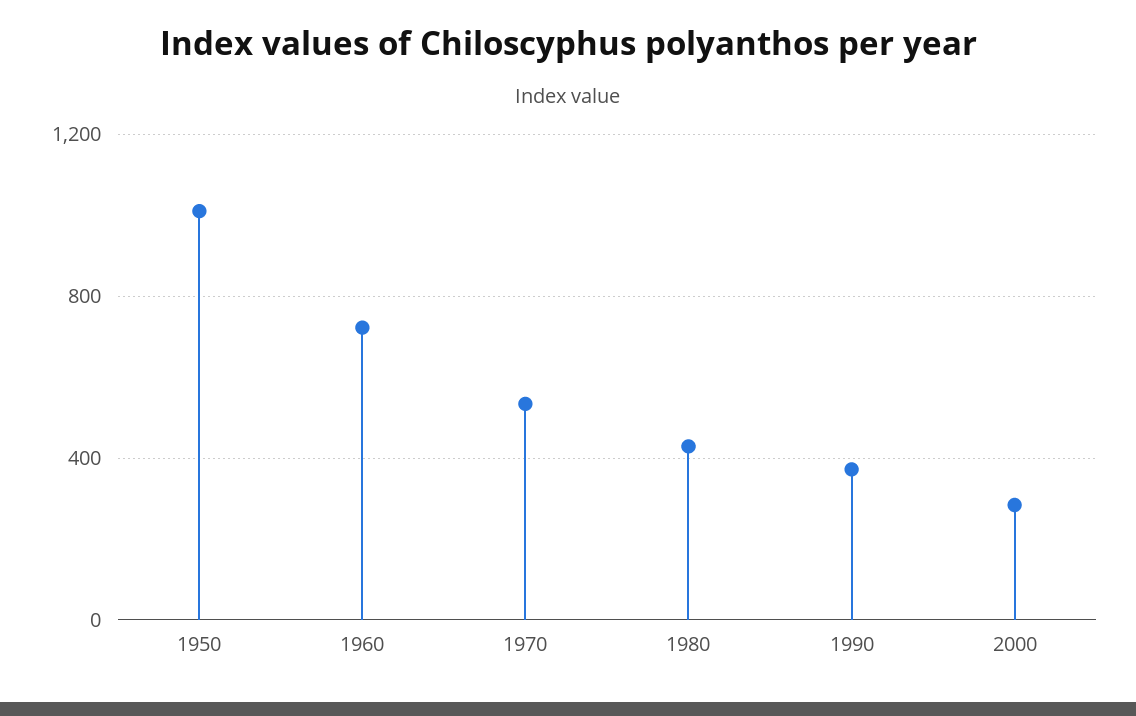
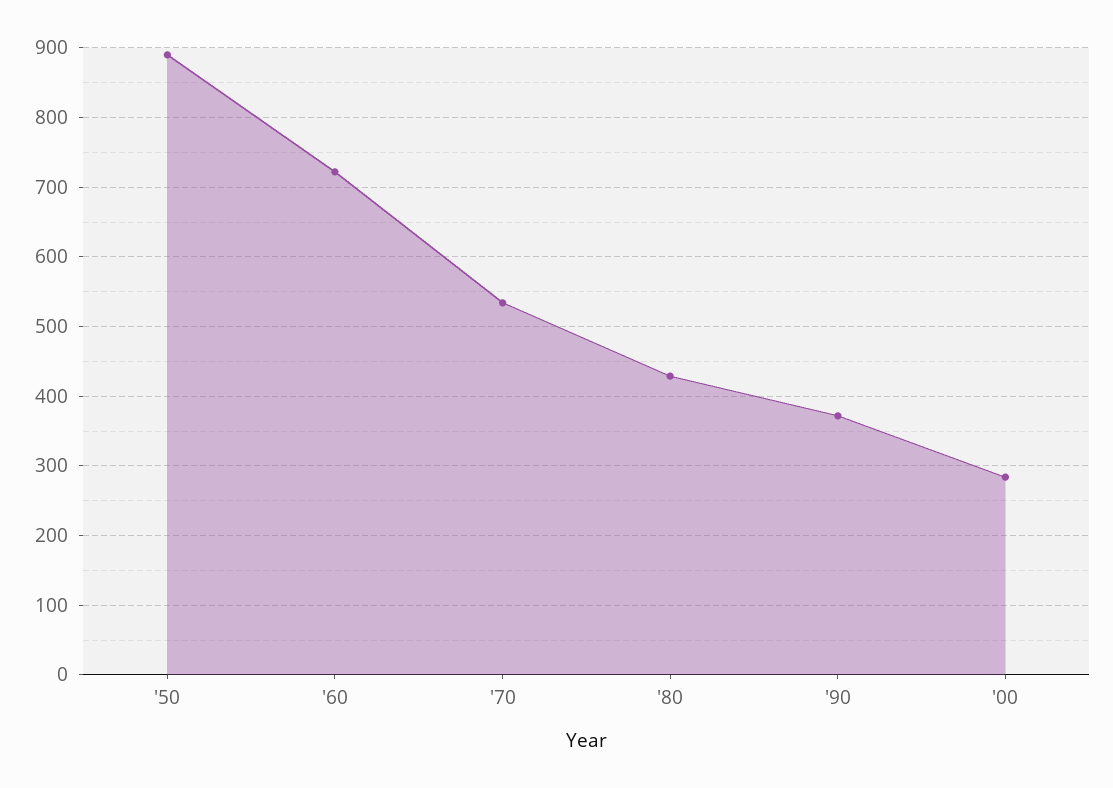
1950: 1000 -> 890

